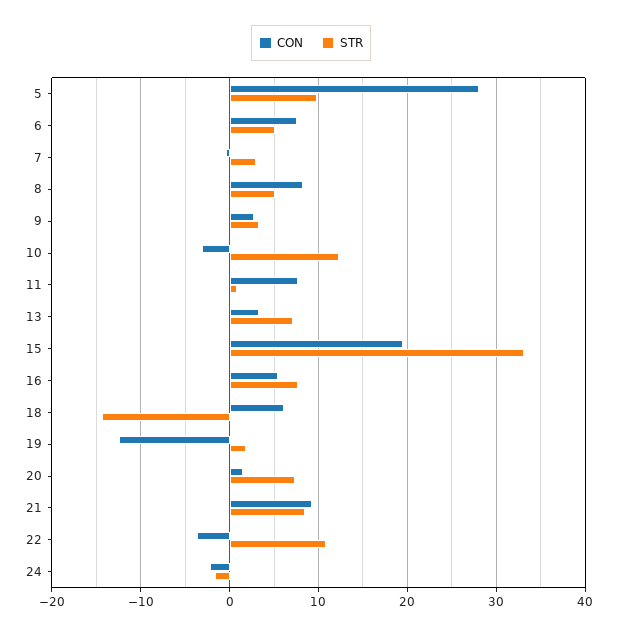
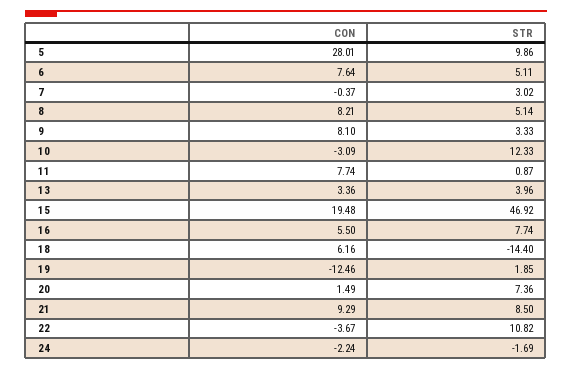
CON, 9: 3 -> 8.1
STR, 13: 7 -> 3.96
STR, 15: 33 -> 46.92

